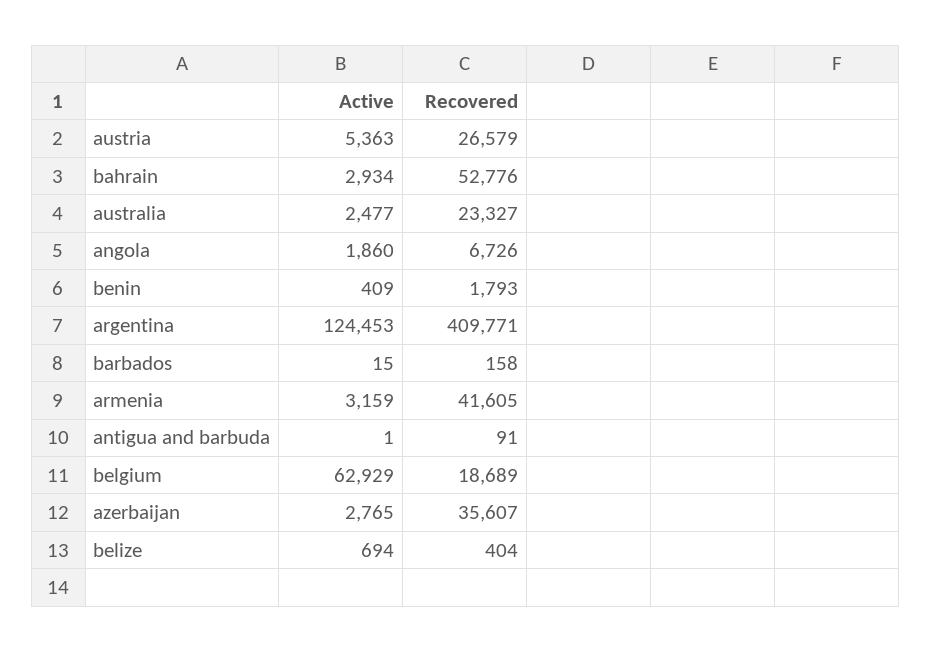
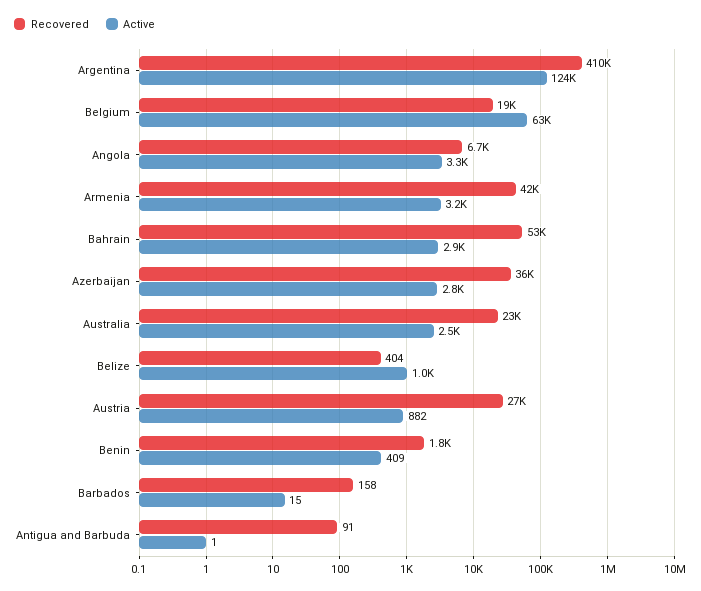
Active, austria: 5363 -> 882
Active, angola: 1860 -> 3300
Active, belize: 694 -> 1000

